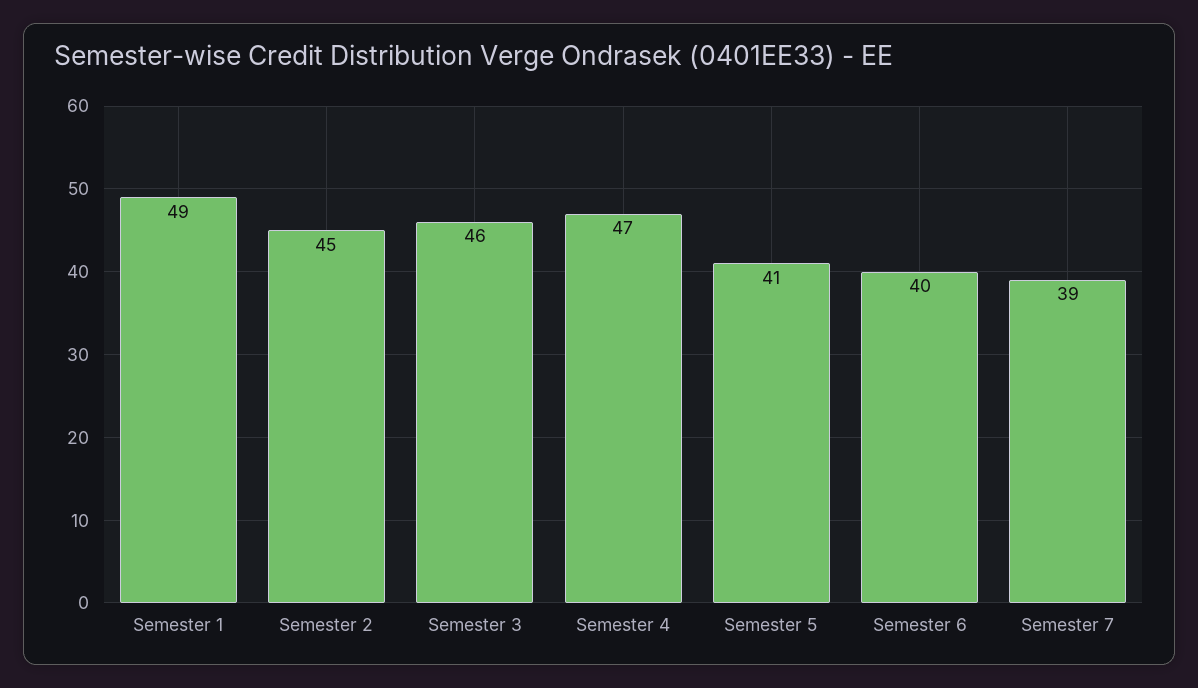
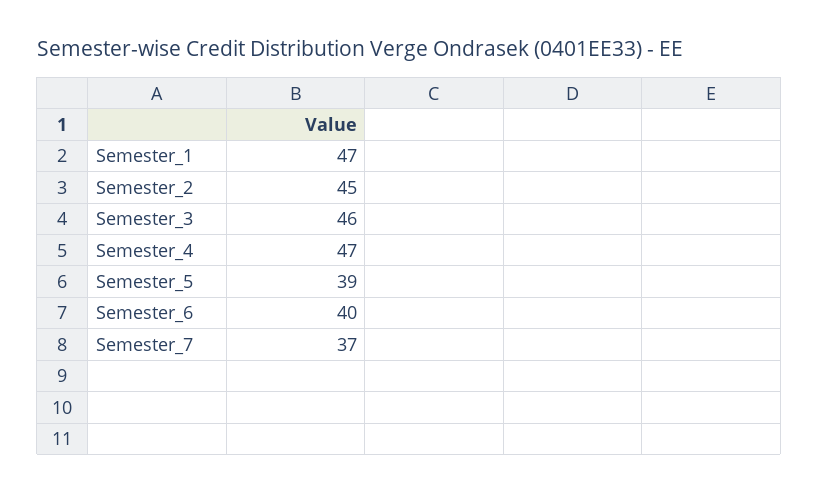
Semester 1: 49 -> 47
Semester 5: 41 -> 39
Semester 7: 39 -> 37

